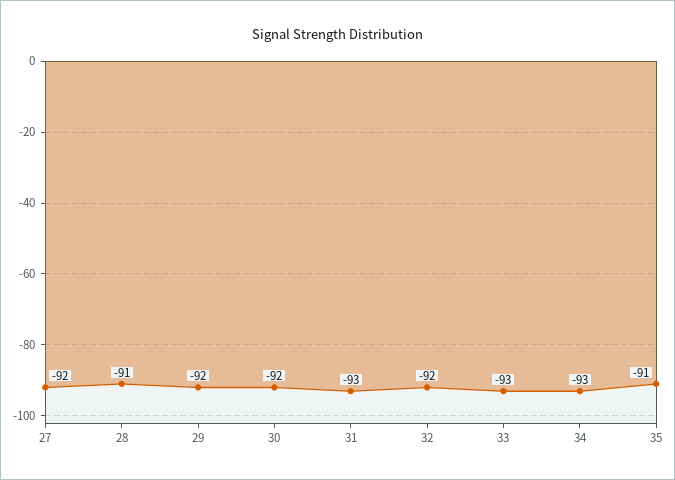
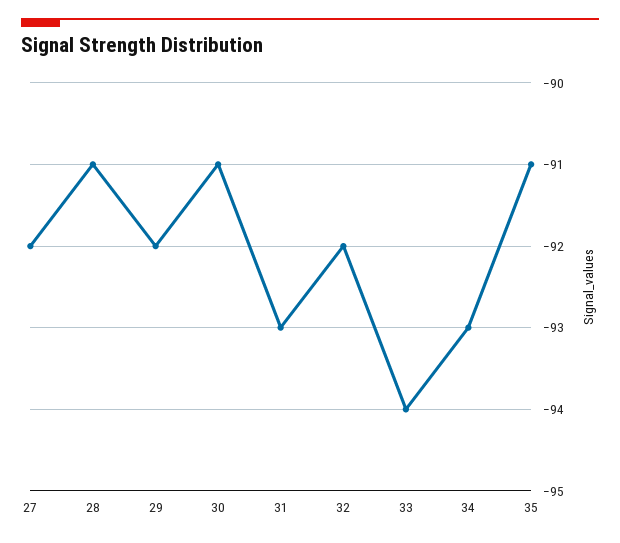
30: -92 -> -91
33: -93 -> -94

